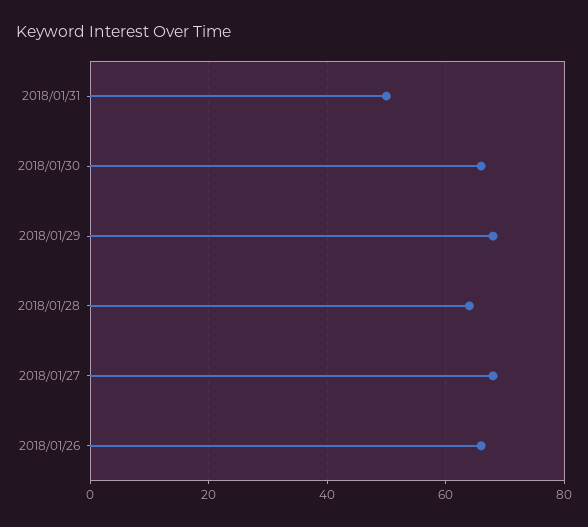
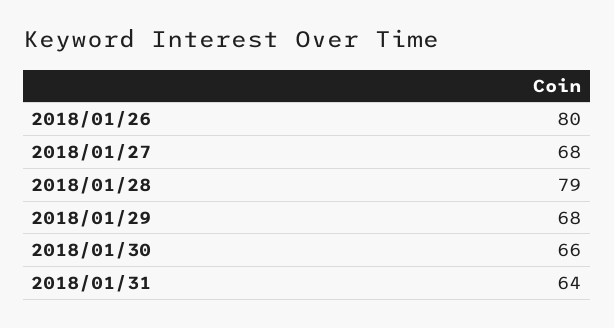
2018/01/31: 50 -> 64
2018/01/28: 65 -> 79
2018/01/26: 65 -> 80

